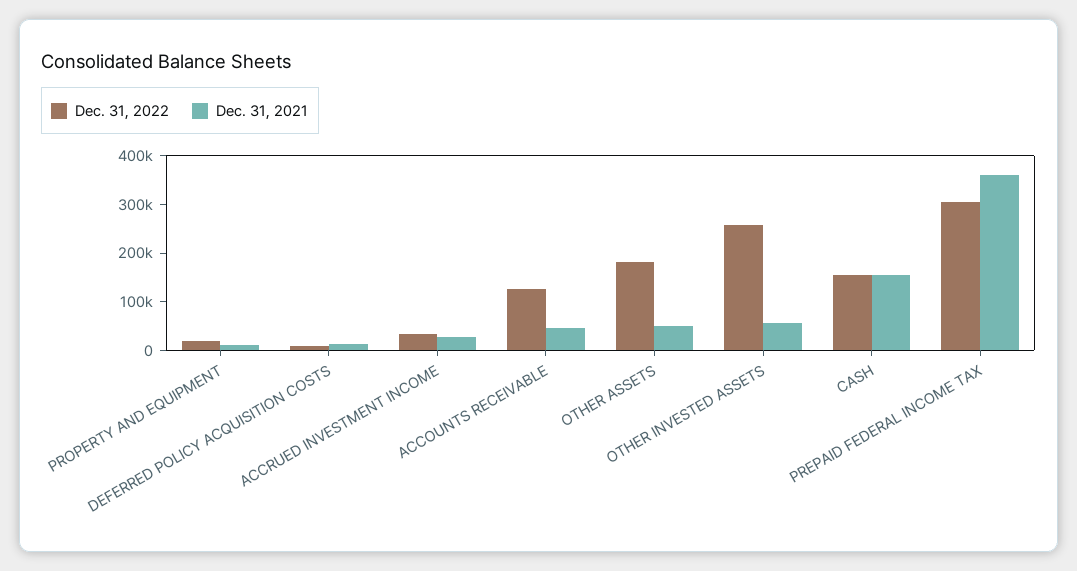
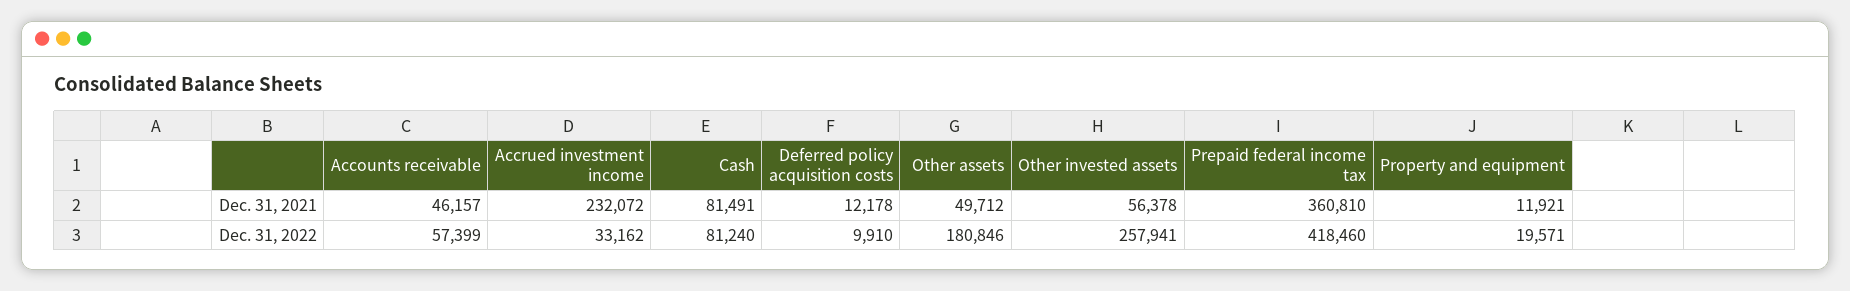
Dec. 31, 2021, ACCRUED INVESTMENT INCOME: 20000 -> 232072
Dec. 31, 2022, ACCOUNTS RECEIVABLE: 120000 -> 57399
Dec. 31, 2022, CASH: 160000 -> 81240
Dec. 31, 2021, CASH: 160000 -> 81491
Dec. 31, 2022, PREPAID FEDERAL INCOME TAX: 300000 -> 418460

